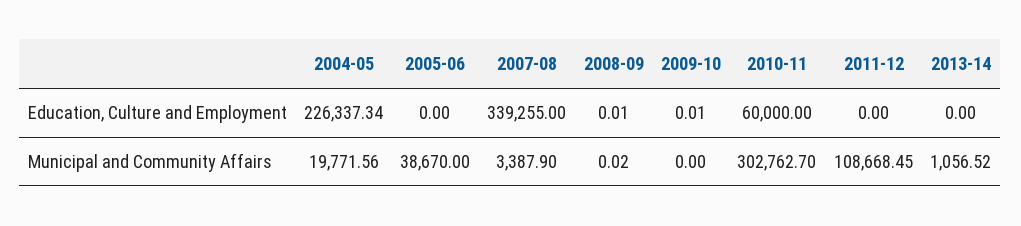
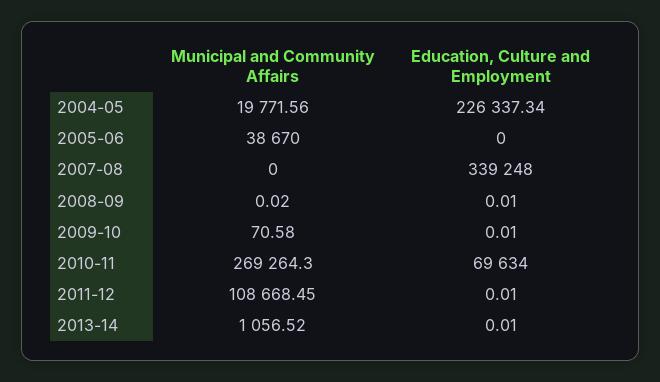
2007-08, Education, Culture and Employment: 339255 -> 339248
2010-11, Education, Culture and Employment: 60000 -> 69634
2011-12, Education, Culture and Employment: 0 -> 0.01
2013-14, Education, Culture and Employment: 0 -> 0.01
2007-08, Municipal and Community Affairs: 3387.9 -> 0
2009-10, Municipal and Community Affairs: 0 -> 70.58
2010-11, Municipal and Community Affairs: 302762.7 -> 269264.3

